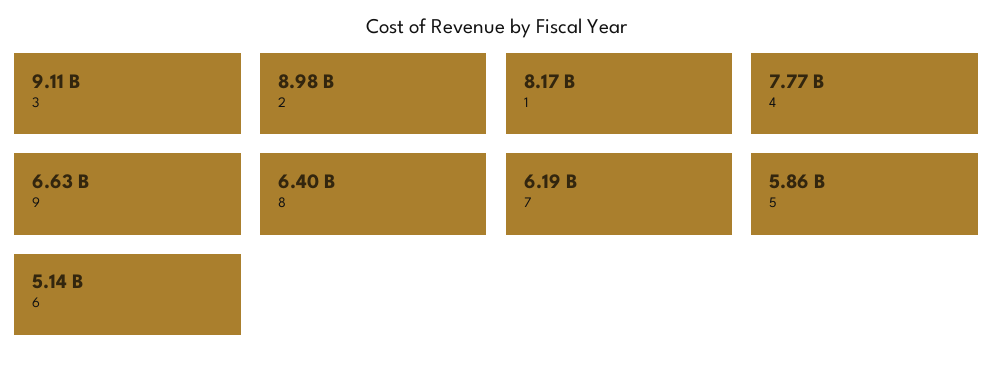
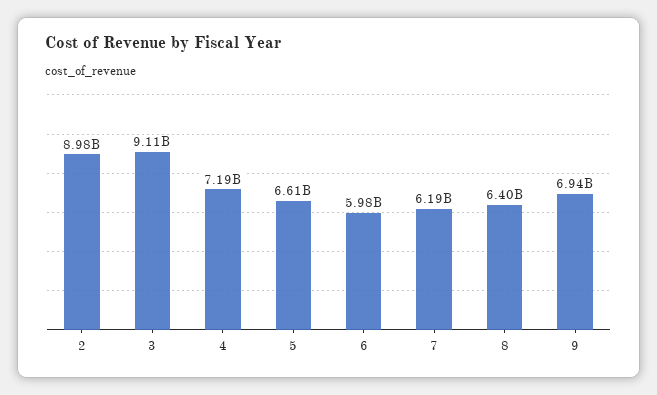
1: 8170000000 -> none
4: 7770000000 -> 7190000000
9: 6630000000 -> 6940000000
5: 5860000000 -> 6610000000
6: 5140000000 -> 5980000000

